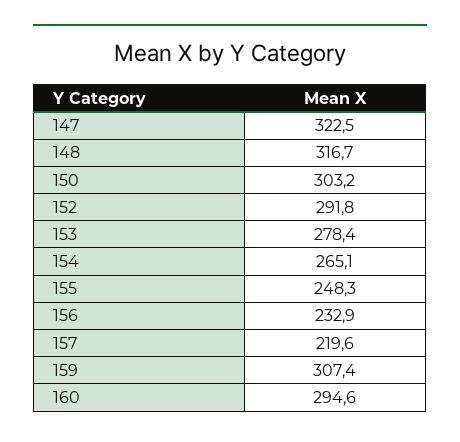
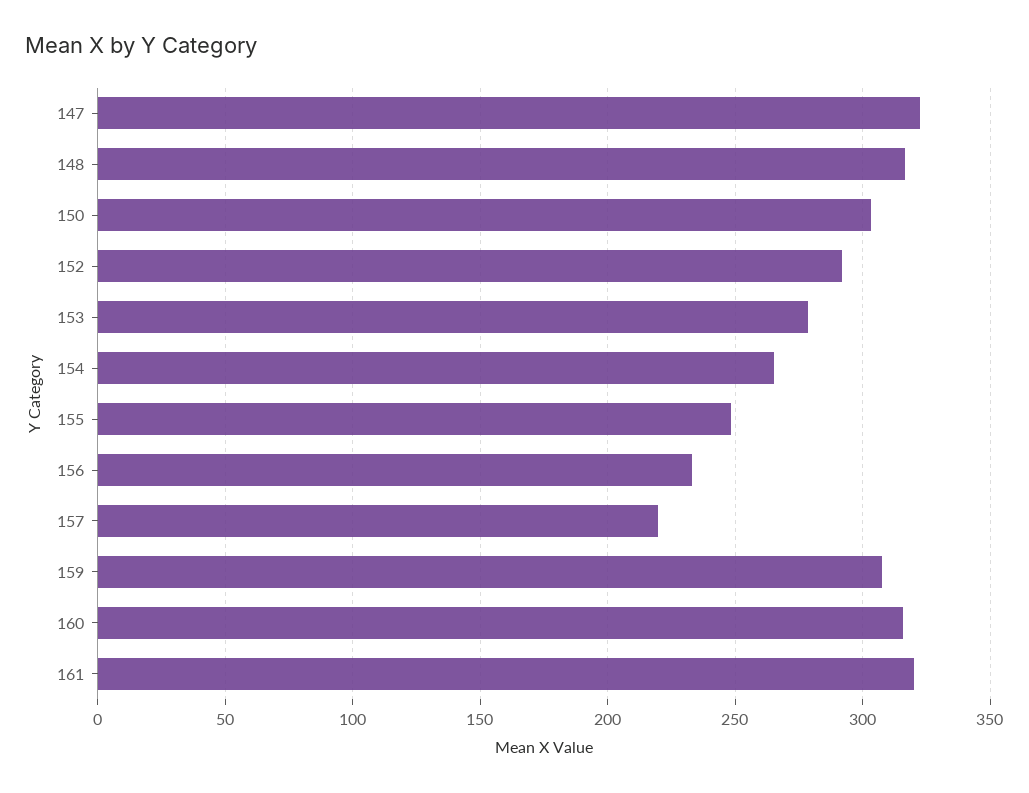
160: 294.6 -> 315
161: none -> 320

